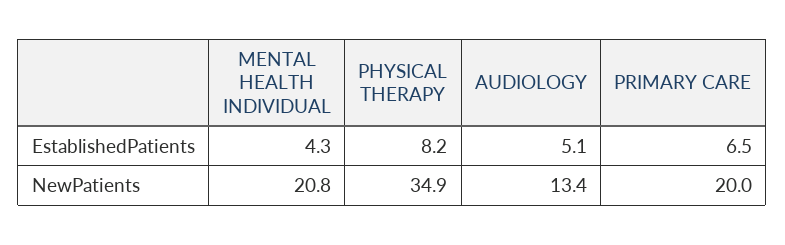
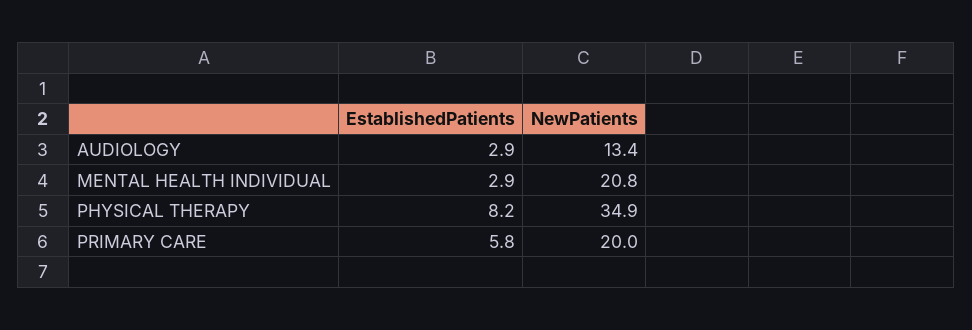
MENTAL HEALTH INDIVIDUAL, EstablishedPatients: 4.3 -> 2.9
AUDIOLOGY, EstablishedPatients: 5.1 -> 2.9
PRIMARY CARE, EstablishedPatients: 6.5 -> 5.8

